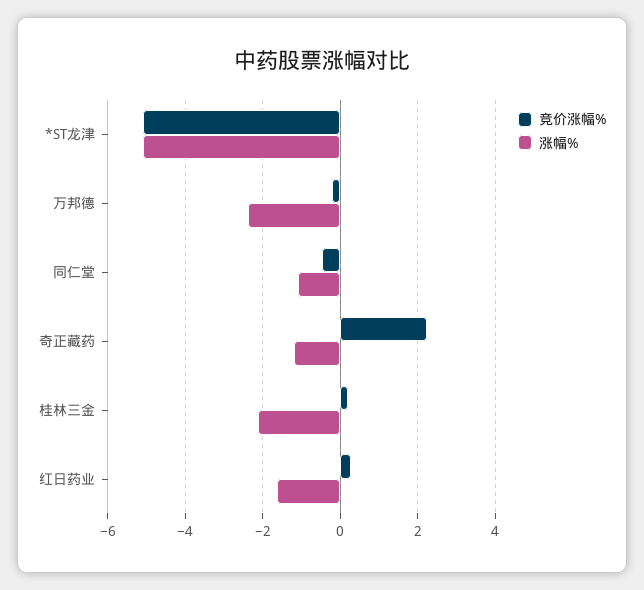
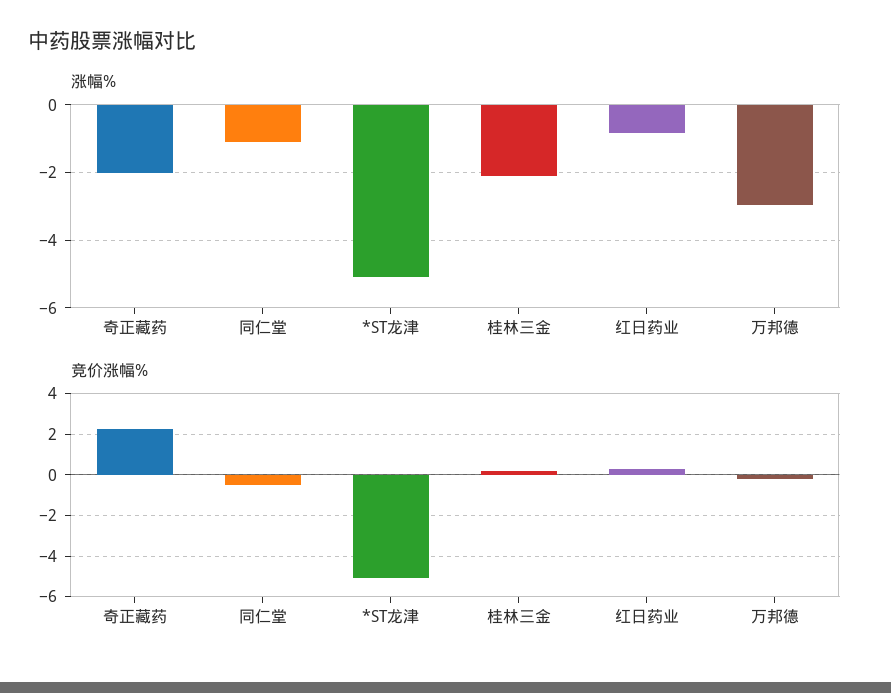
涨幅%, 万邦德: -2.4 -> -3
涨幅%, 奇正藏药: -1.2 -> -2
涨幅%, 红日药业: -1.6 -> -0.8

